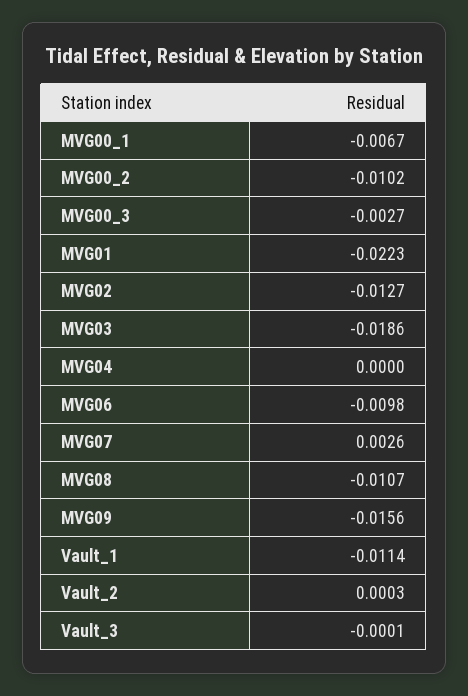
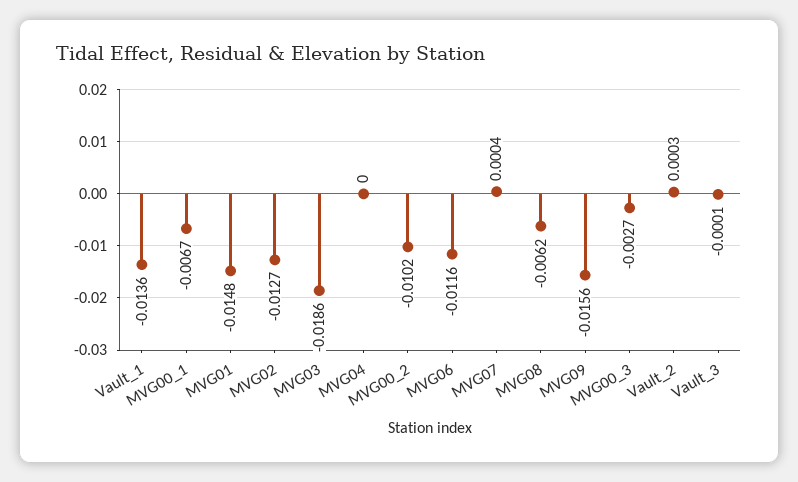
MVG01: -0.0223 -> -0.0148
MVG06: -0.0098 -> -0.0116
MVG07: 0.0026 -> 0.0004
MVG08: -0.0107 -> -0.0062
Vault_1: -0.0114 -> -0.0136

